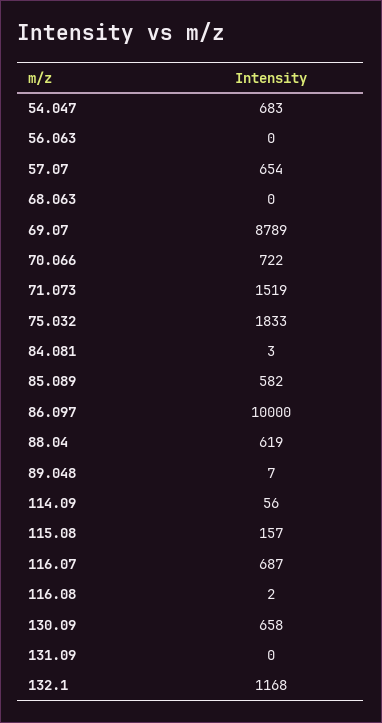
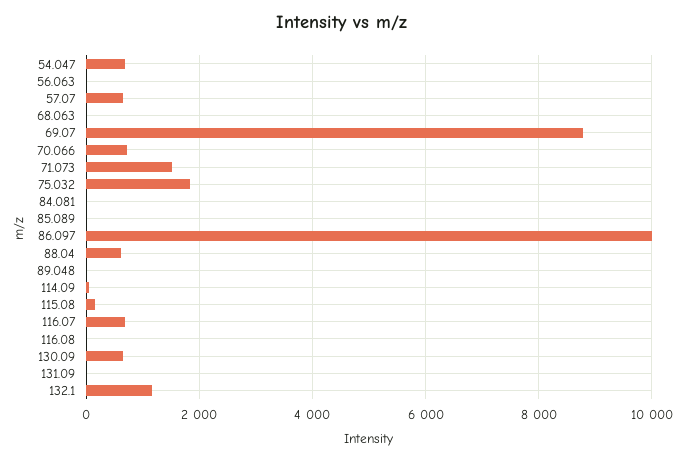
85.089: 582 -> 0

